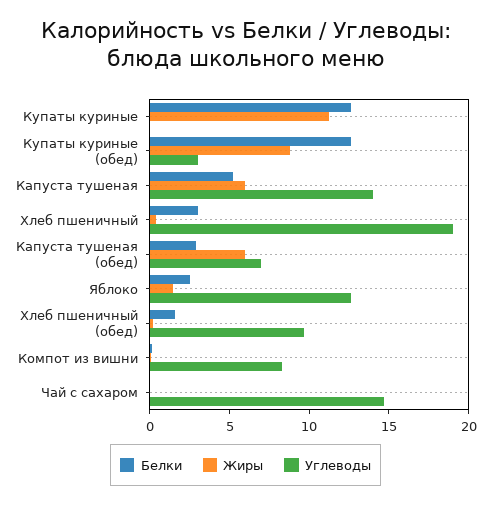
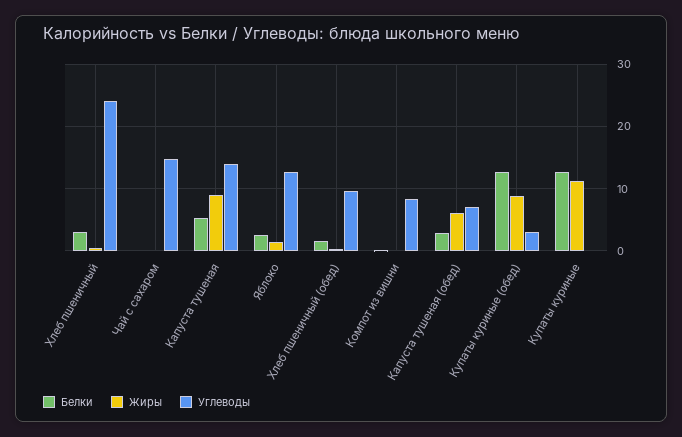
Жиры, Капуста тушеная: 6 -> 9
Углеводы, Хлеб пшеничный: 19 -> 24

